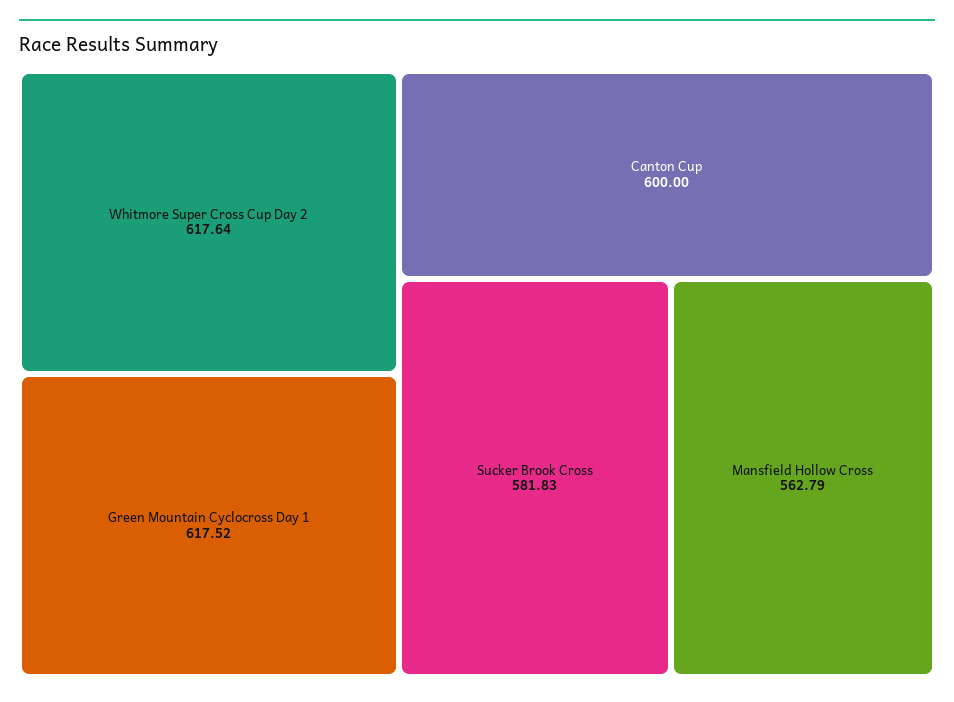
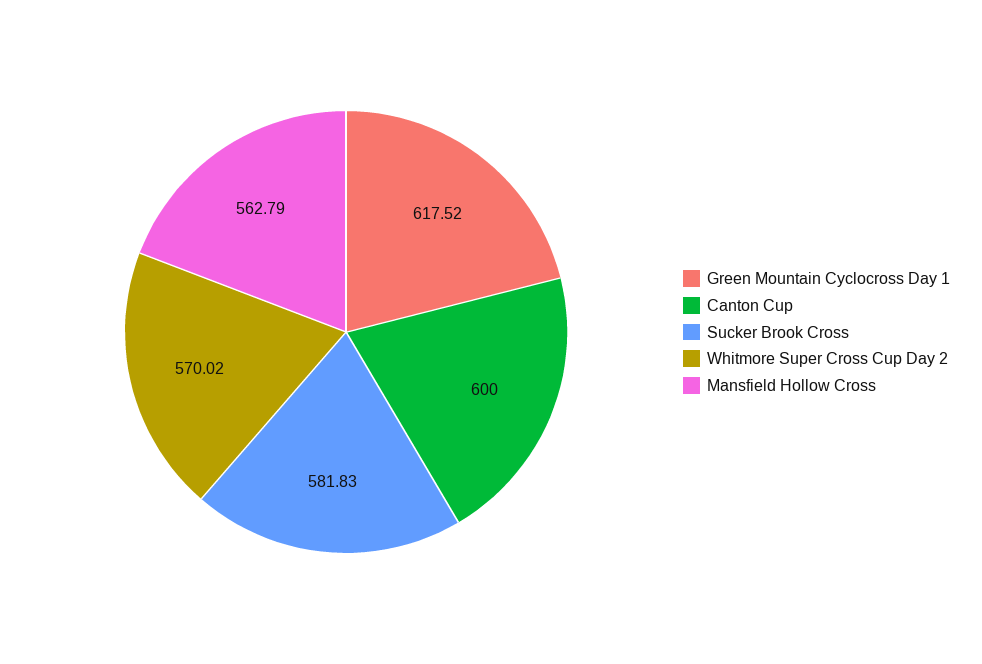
Whitmore Super Cross Cup Day 2: 617.64 -> 570.02

